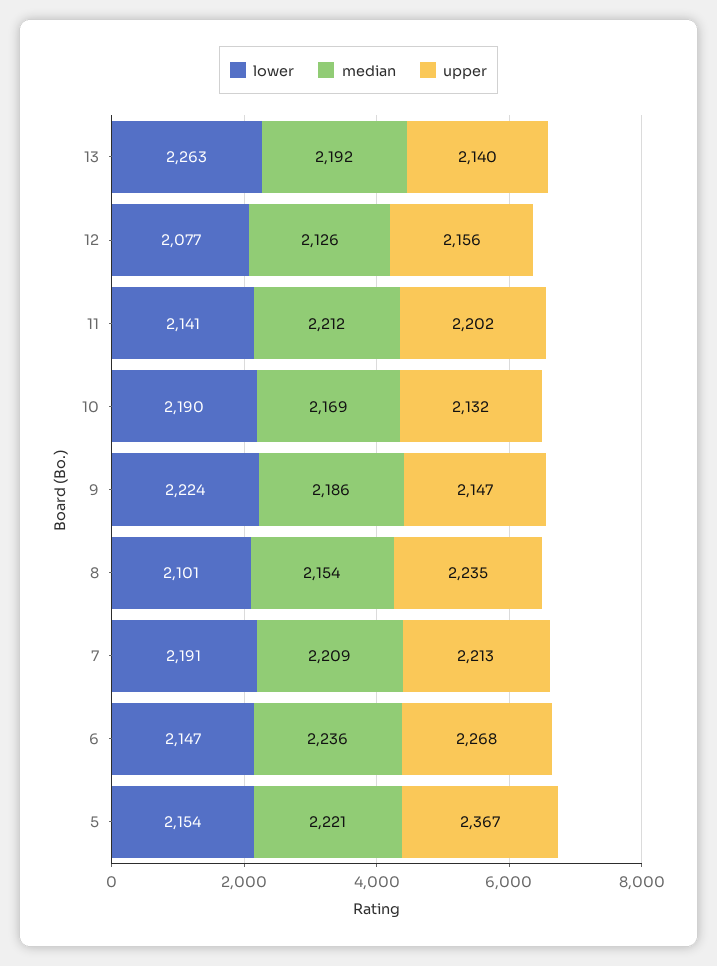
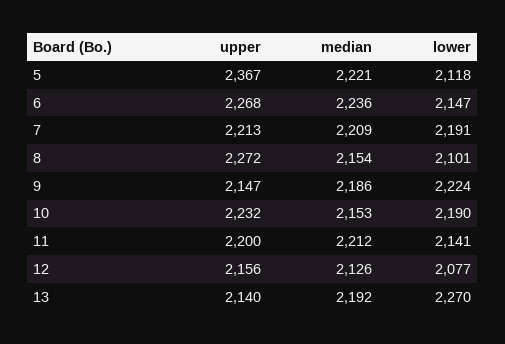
lower, 13: 2263 -> 2270
upper, 11: 2202 -> 2200
median, 10: 2169 -> 2153
upper, 10: 2132 -> 2232
upper, 8: 2235 -> 2272
lower, 5: 2154 -> 2118

